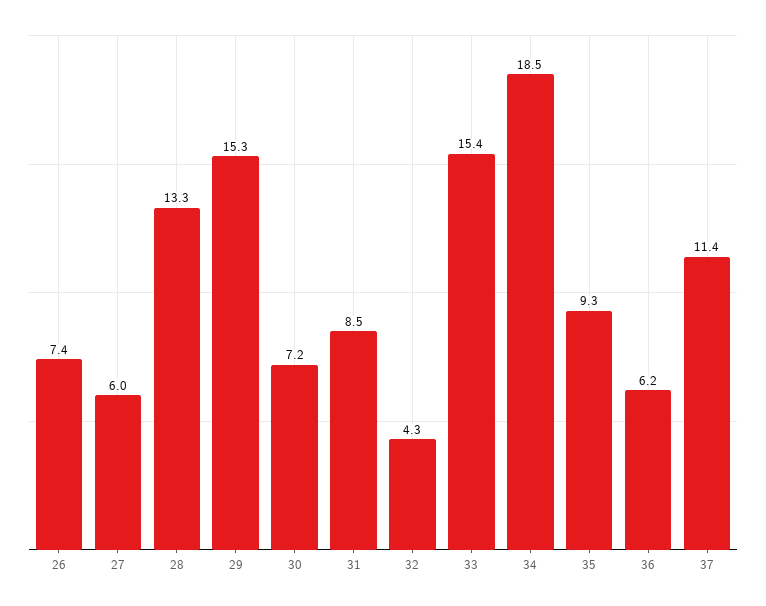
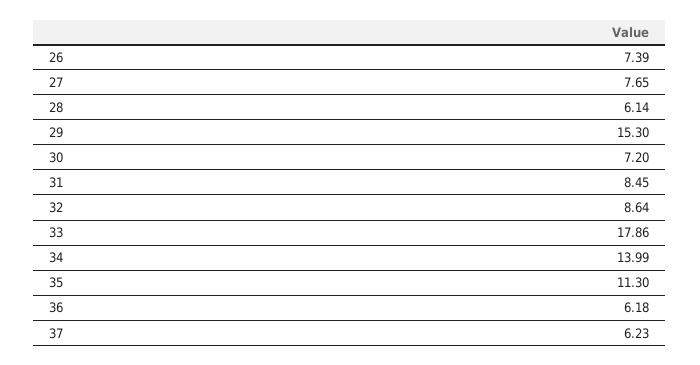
27: 6 -> 7.65
28: 13.3 -> 6.14
32: 4.3 -> 8.64
33: 15.4 -> 17.86
34: 18.5 -> 13.99
35: 9.3 -> 11.3
37: 11.4 -> 6.23

